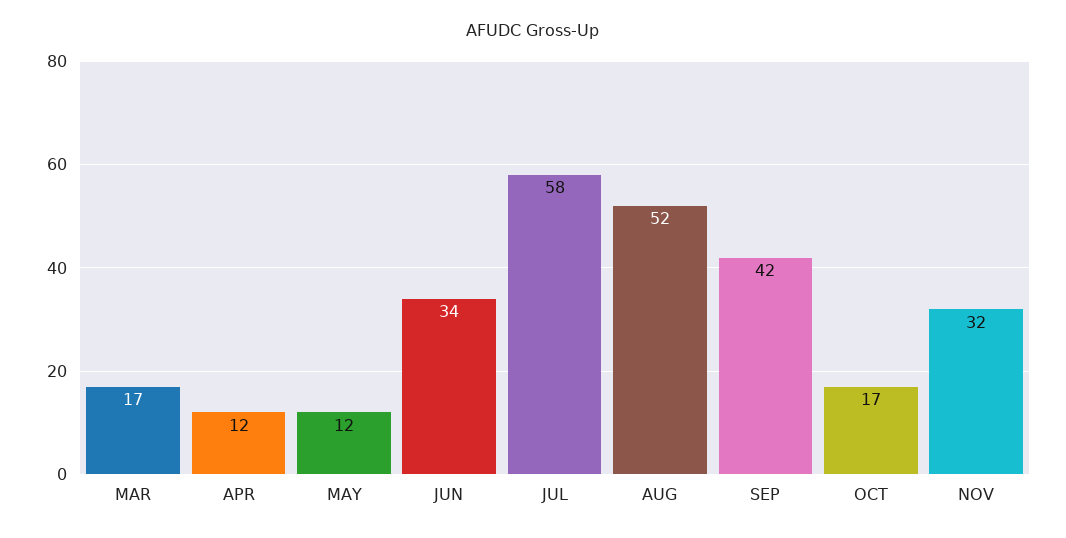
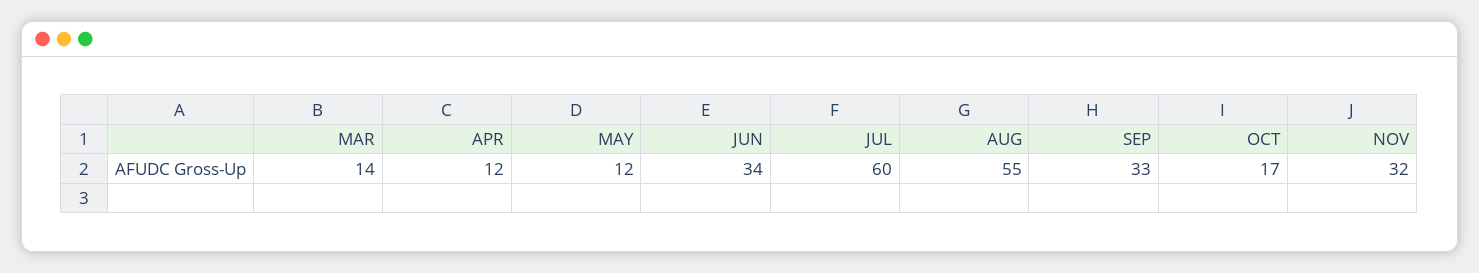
MAR: 17 -> 14
JUL: 58 -> 60
AUG: 52 -> 55
SEP: 42 -> 33

